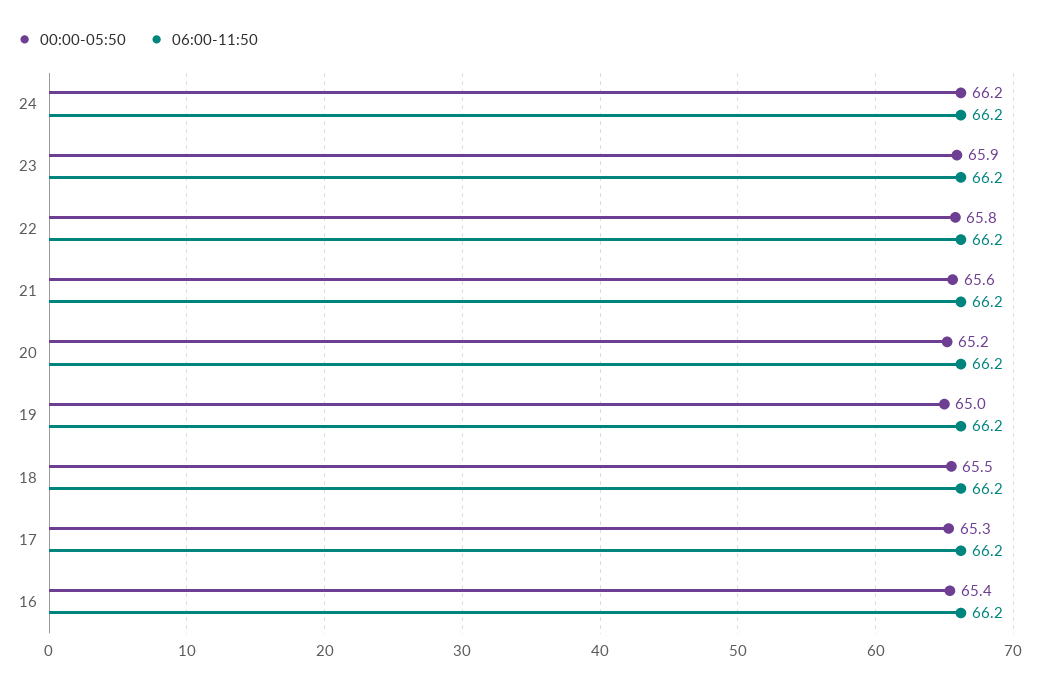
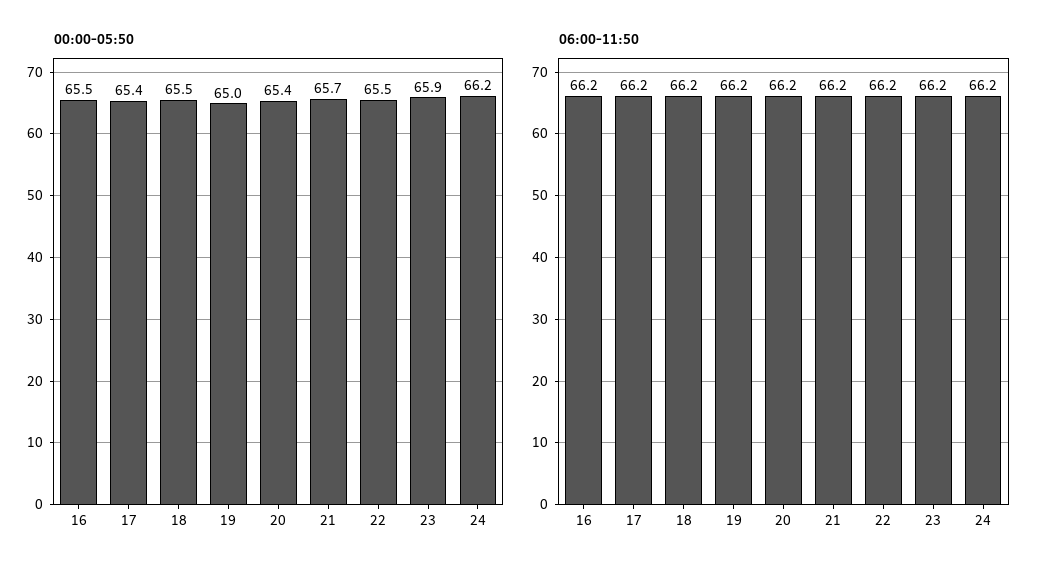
00:00-05:50, 22: 65.8 -> 65.5
00:00-05:50, 21: 65.6 -> 65.7
00:00-05:50, 20: 65.2 -> 65.4
00:00-05:50, 17: 65.3 -> 65.4
00:00-05:50, 16: 65.4 -> 65.5

